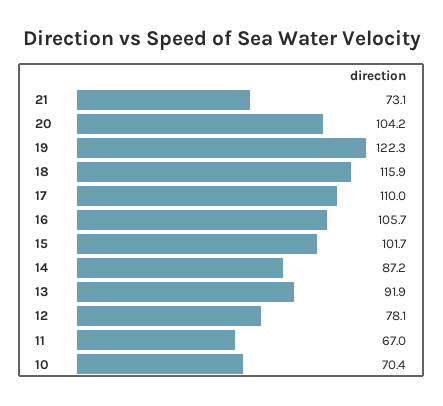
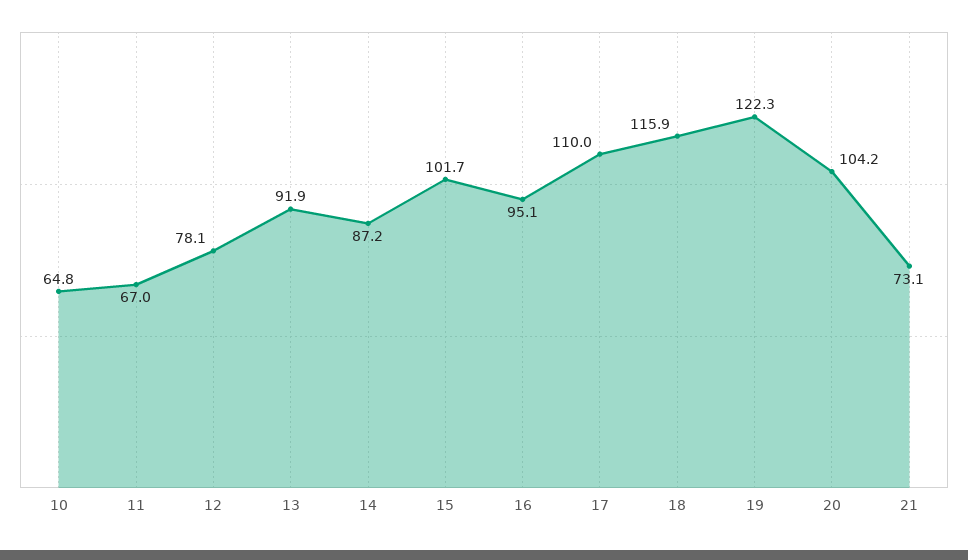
16: 105.7 -> 95.1
10: 70.4 -> 64.8

